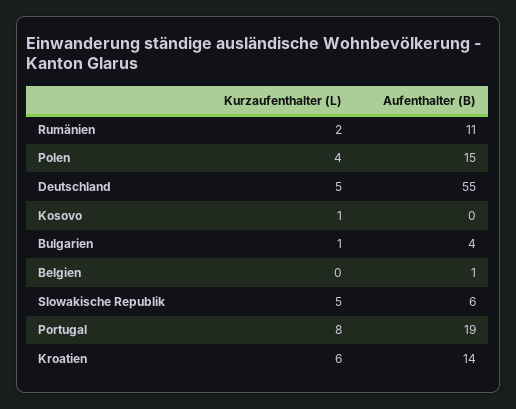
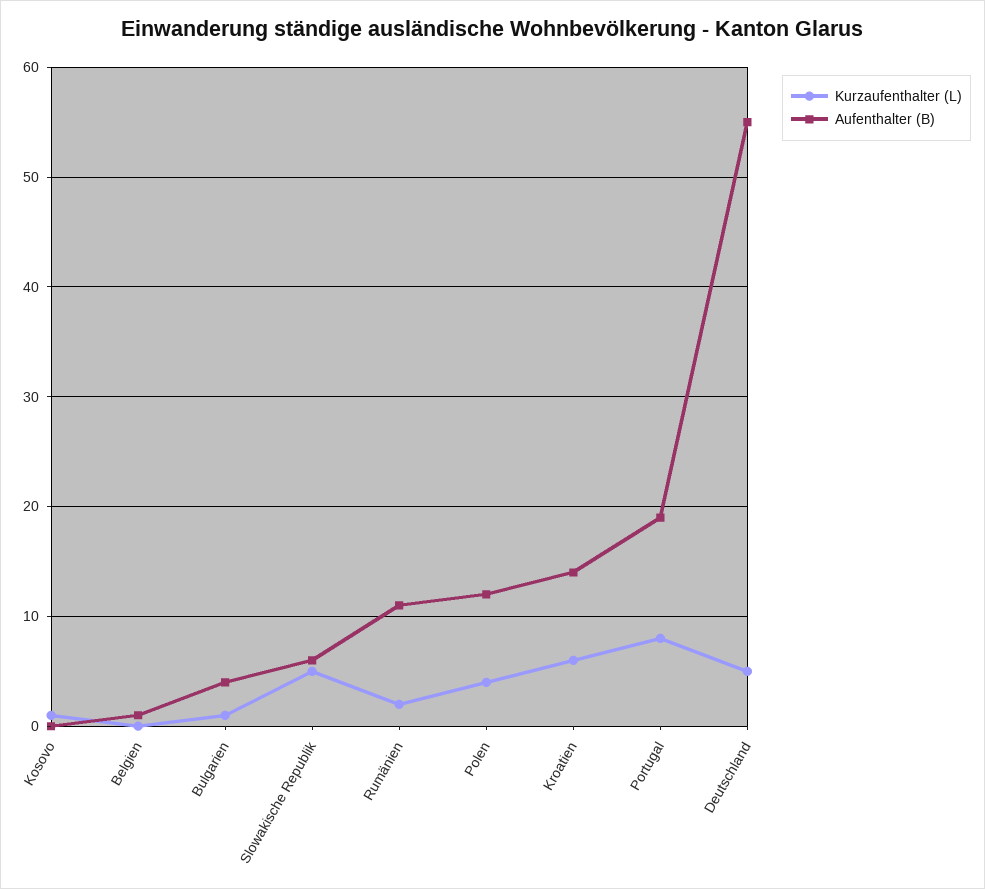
Aufenthalter (B), Polen: 15 -> 12

